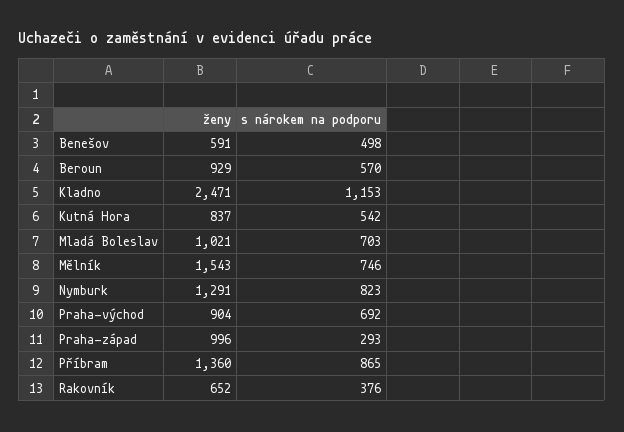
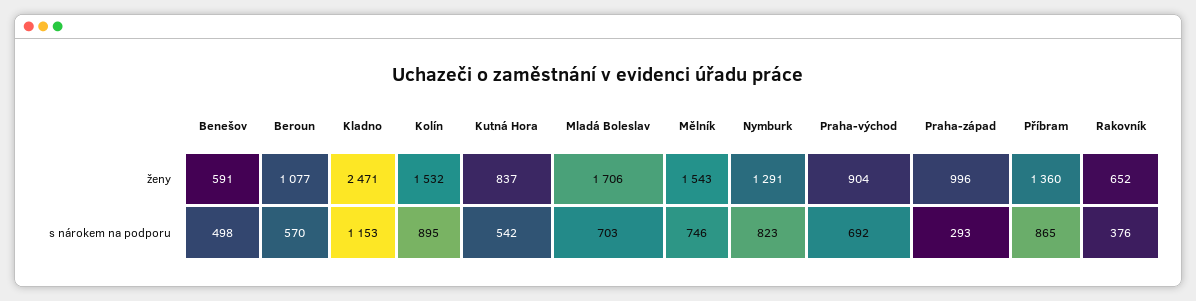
ženy, Beroun: 929 -> 1077
ženy, Mladá Boleslav: 1021 -> 1706
ženy, Kolín: none -> 1532
s nárokem na podporu, Kolín: none -> 895

